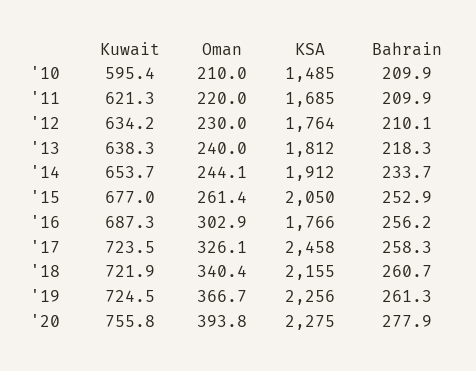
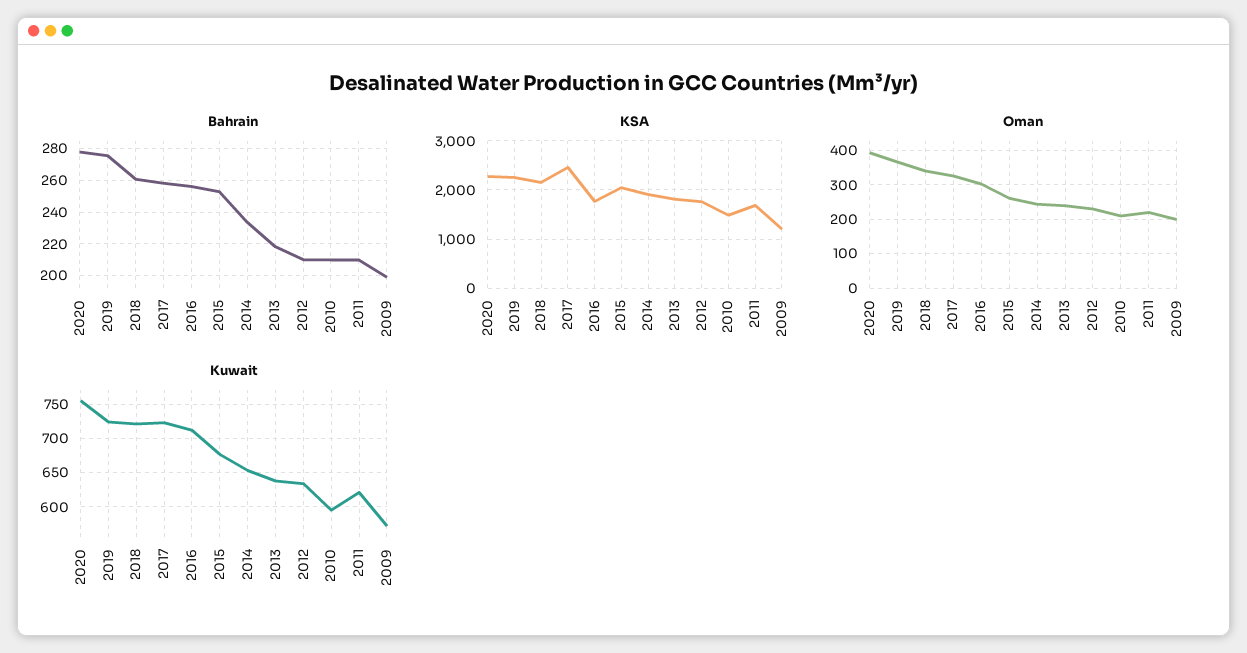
Kuwait, '16: 687.3 -> 710
Bahrain, '19: 261.3 -> 275
Bahrain, 2009: none -> 200
KSA, 2009: none -> 1200
Oman, 2009: none -> 200
Kuwait, 2009: none -> 570

